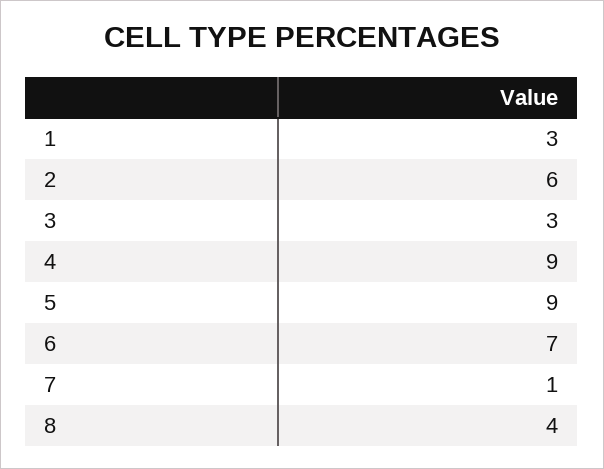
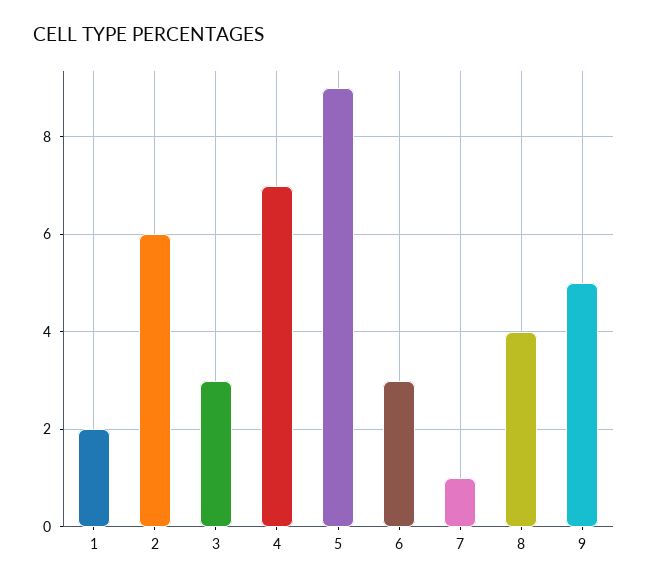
1: 3 -> 2
4: 9 -> 7
6: 7 -> 3
9: none -> 5

